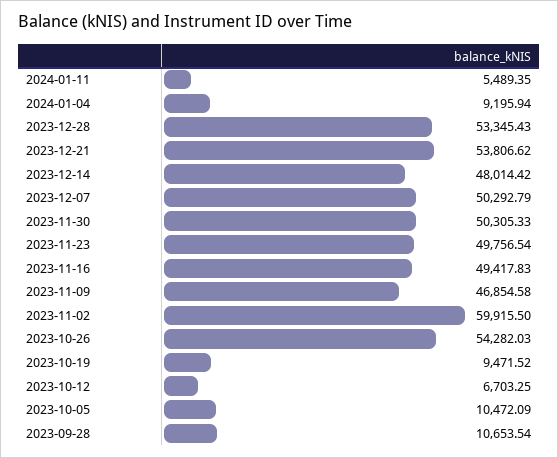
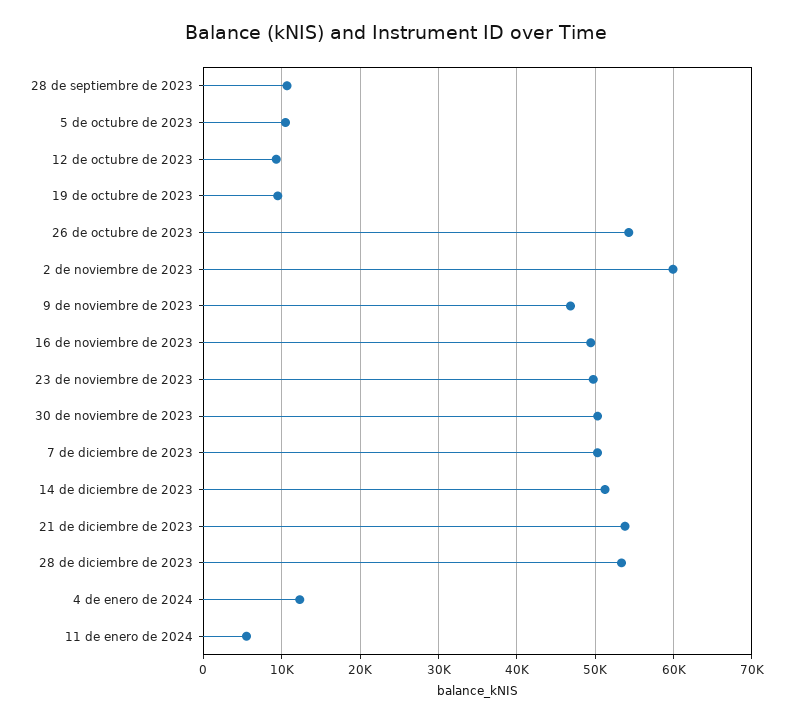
2024-01-04: 9195.94 -> 12000
2023-12-14: 48014.42 -> 51000
2023-10-12: 6703.25 -> 9000

